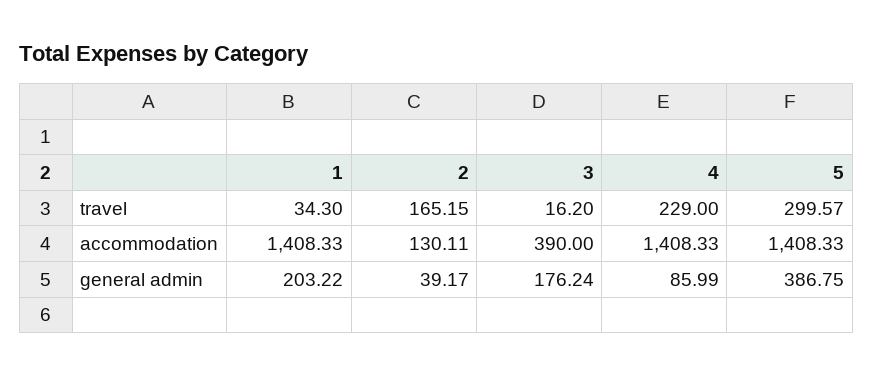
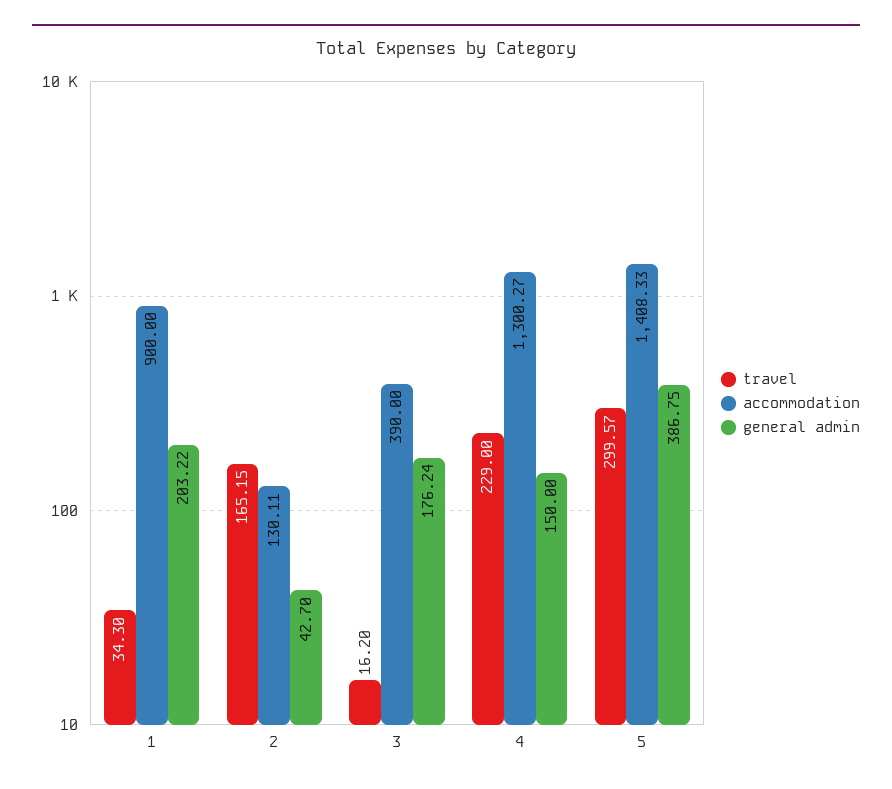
accommodation, 1: 1408.33 -> 900
accommodation, 4: 1408.33 -> 1300.27
general admin, 2: 39.17 -> 42.7
general admin, 4: 85.99 -> 150

